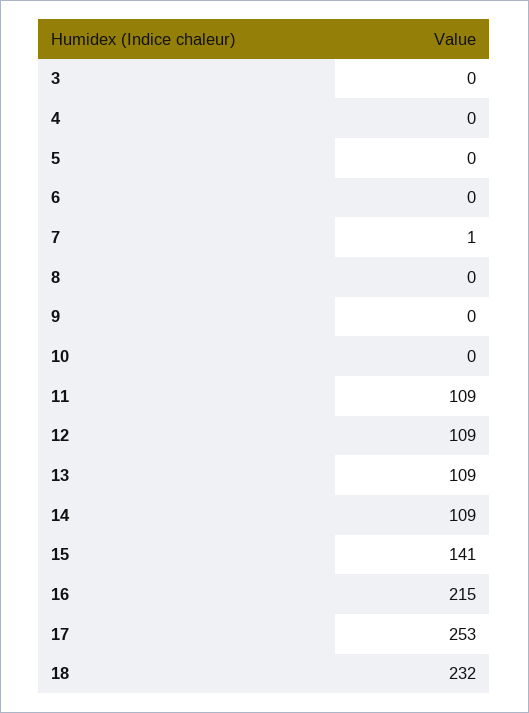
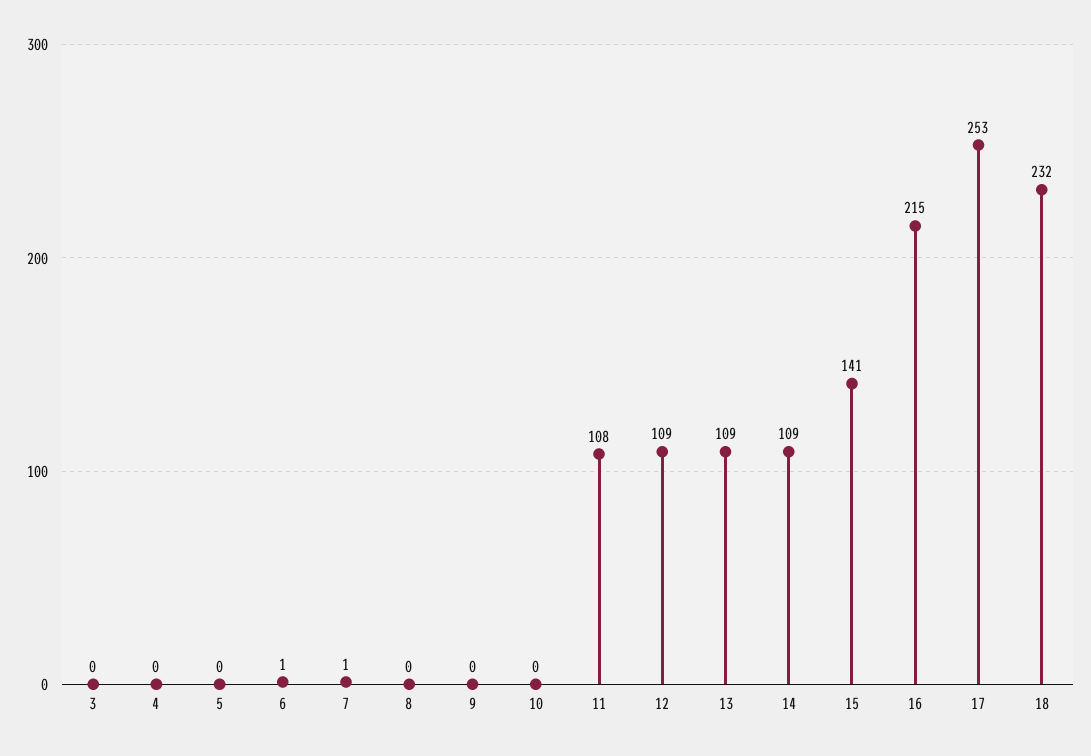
6: 0 -> 1
11: 109 -> 108

